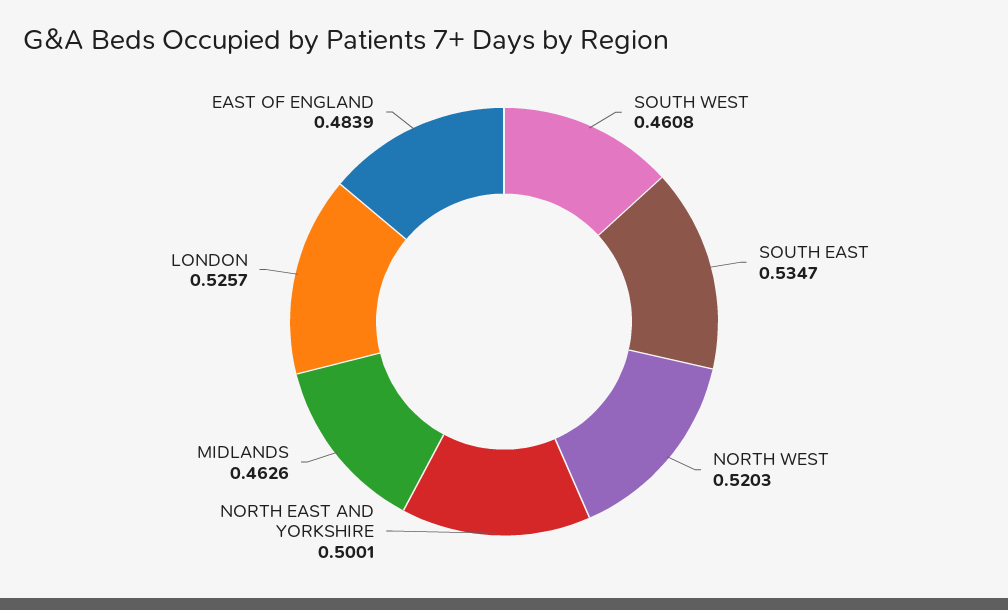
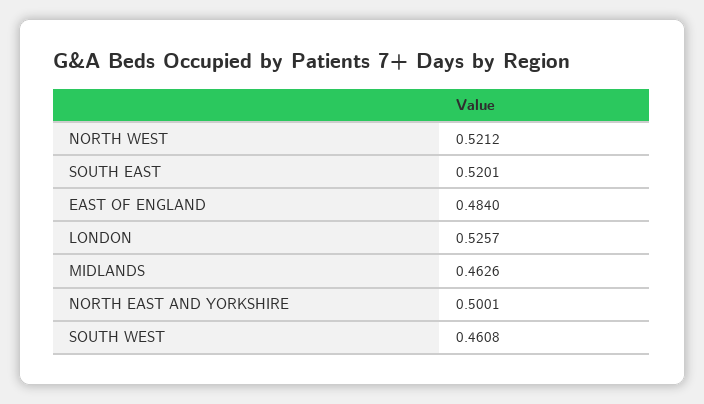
SOUTH EAST: 0.5347 -> 0.5201
NORTH WEST: 0.5203 -> 0.5212
EAST OF ENGLAND: 0.4839 -> 0.484

